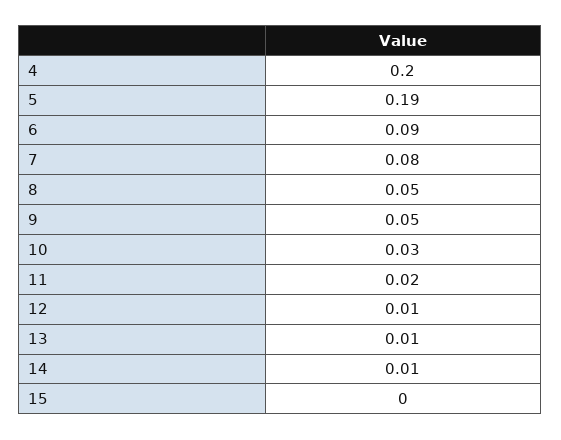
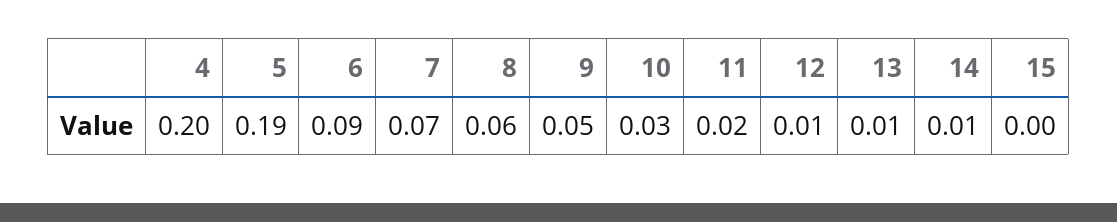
7: 0.08 -> 0.07
8: 0.05 -> 0.06

